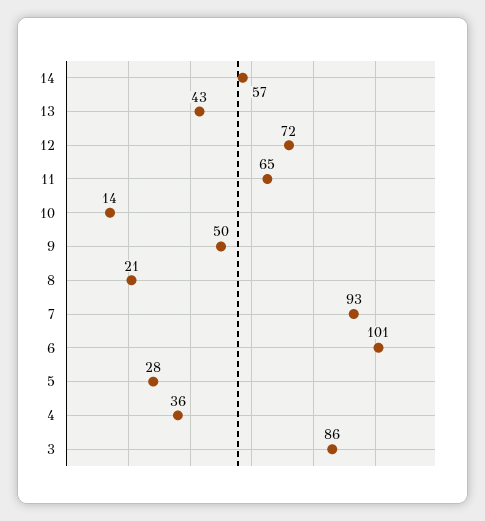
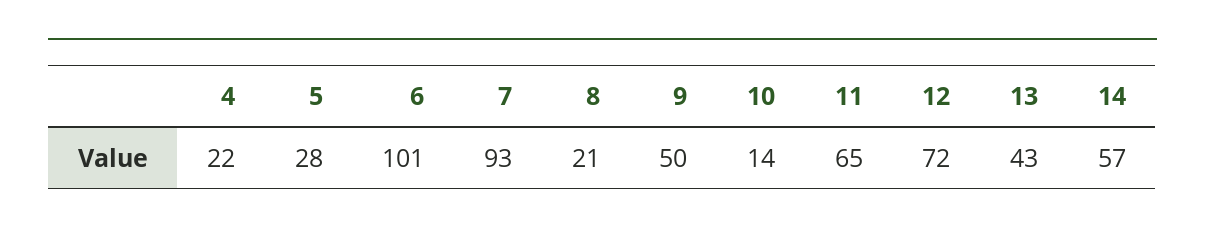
4: 36 -> 22
3: 86 -> none

